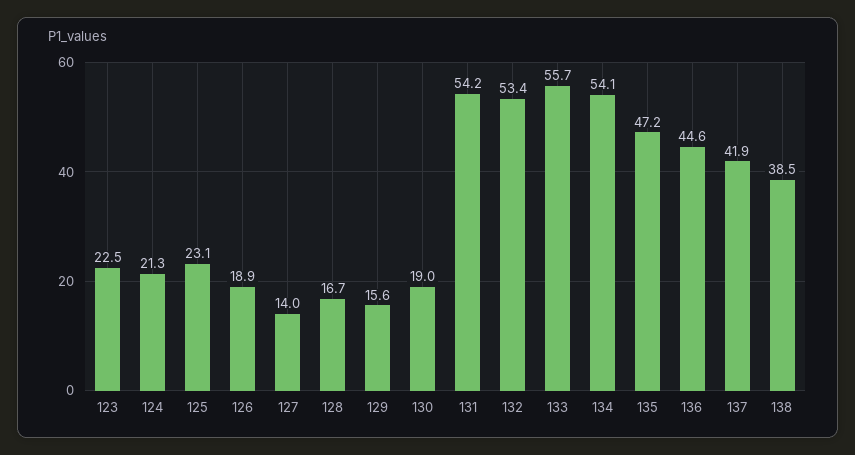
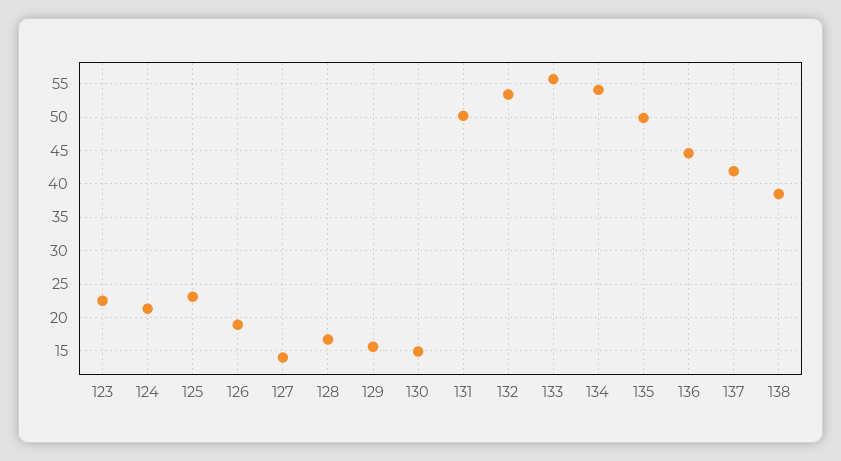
130: 19 -> 15
131: 54.2 -> 50
135: 47.2 -> 50

